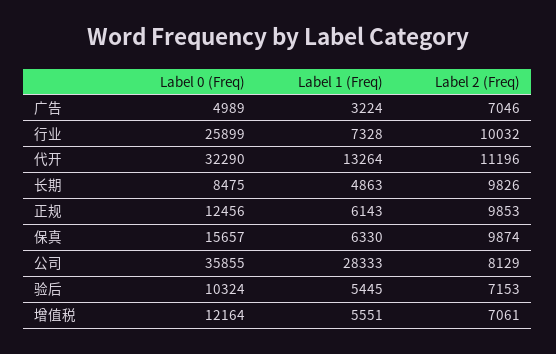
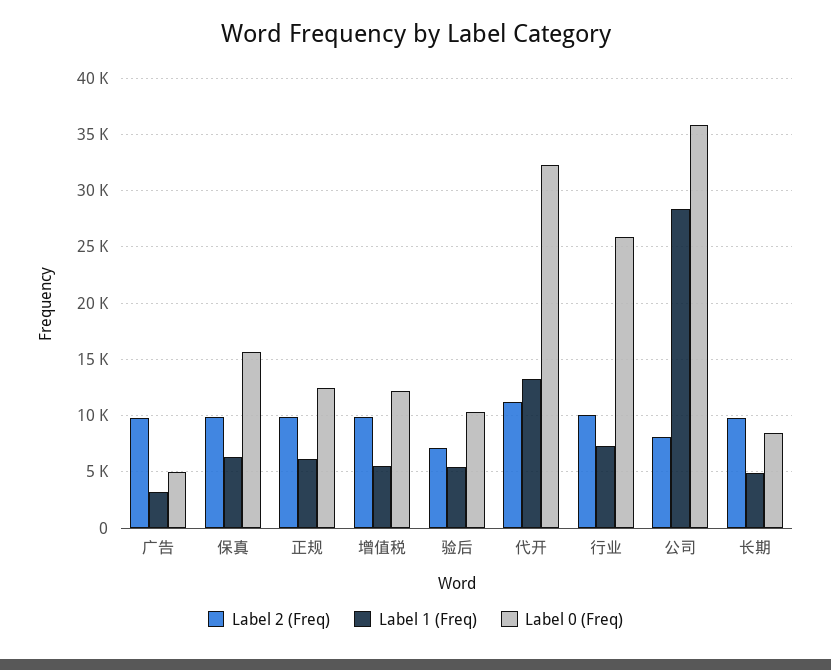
Label 2 (Freq), 广告: 7046 -> 10000
Label 2 (Freq), 增值税: 7061 -> 10000

